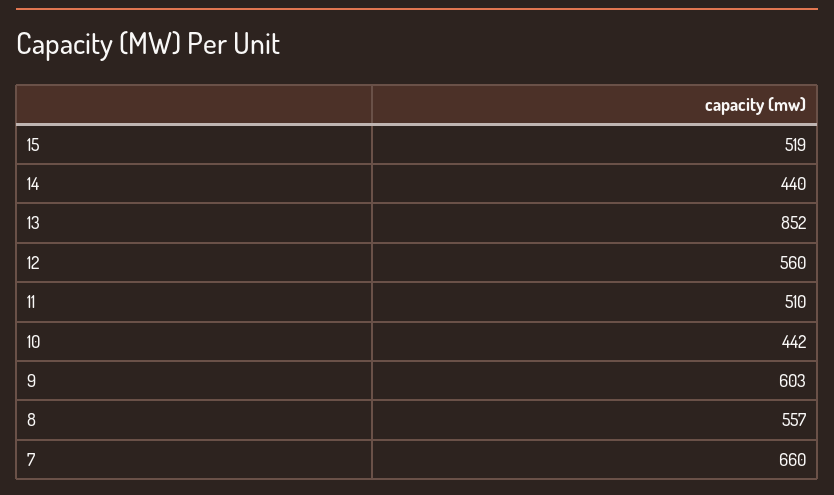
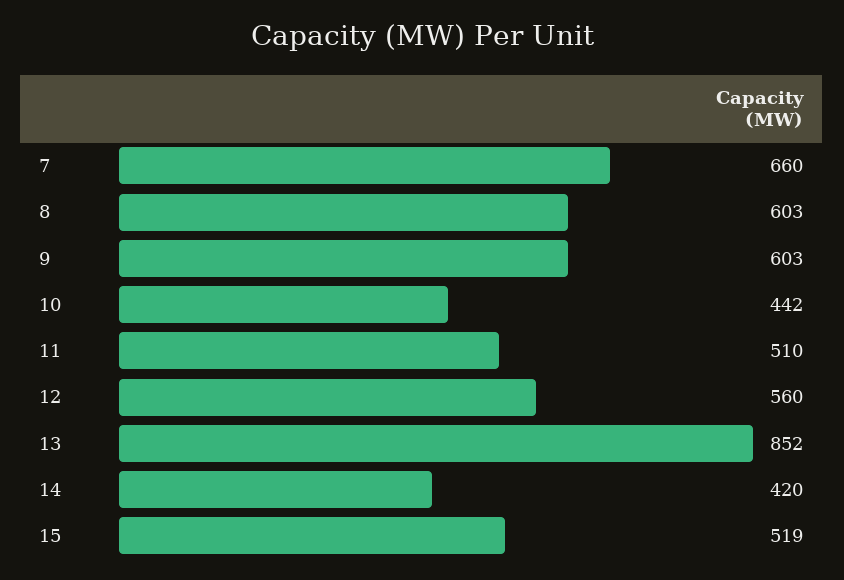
14: 440 -> 420
8: 557 -> 603

